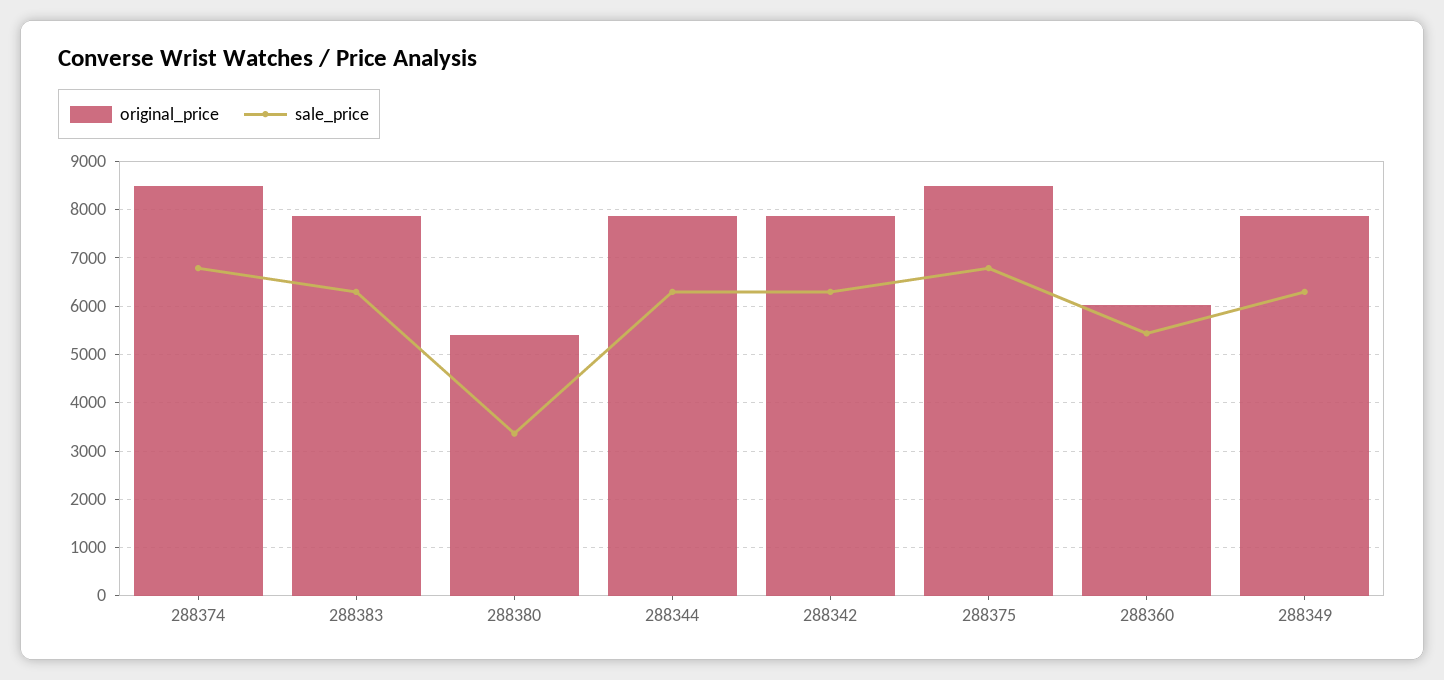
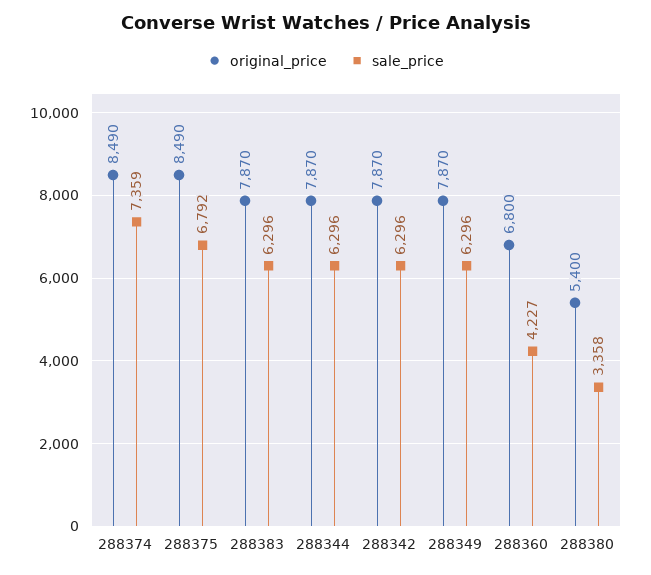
sale_price, 288374: 6800 -> 7359
original_price, 288360: 6000 -> 6800
sale_price, 288360: 5400 -> 4227

